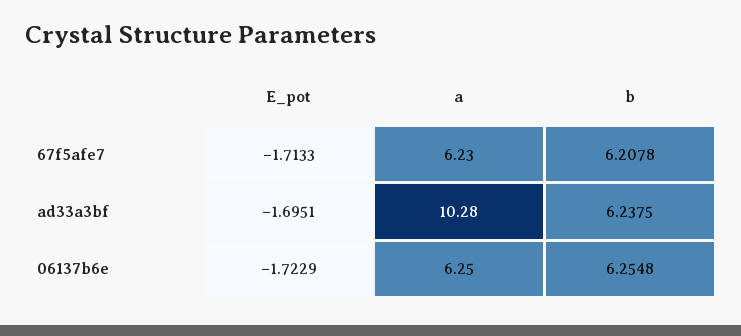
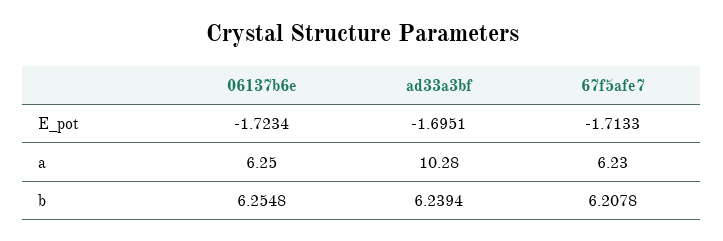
b, ad33a3bf: 6.2375 -> 6.2394
E_pot, 06137b6e: -1.7229 -> -1.7234

